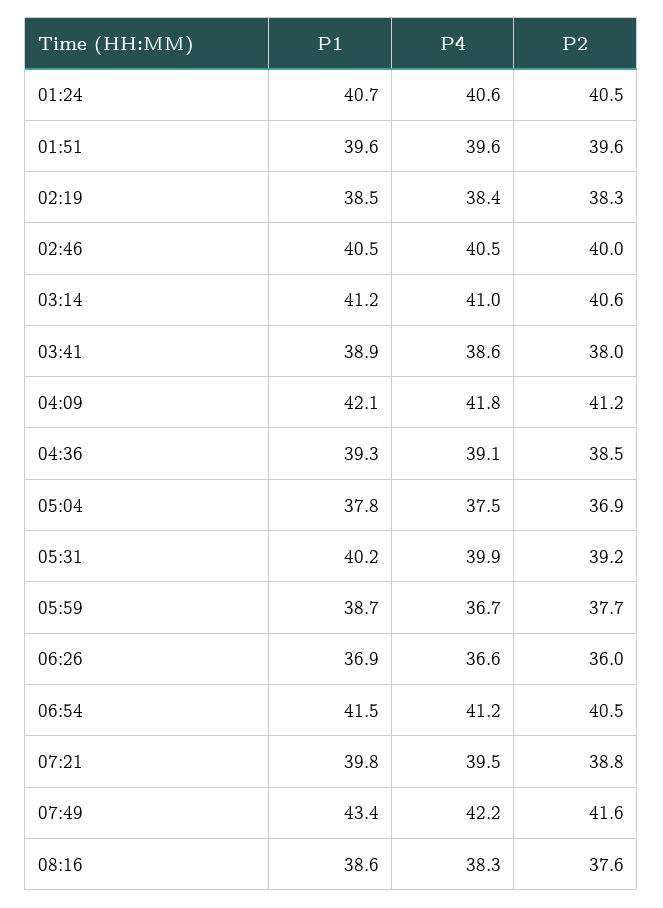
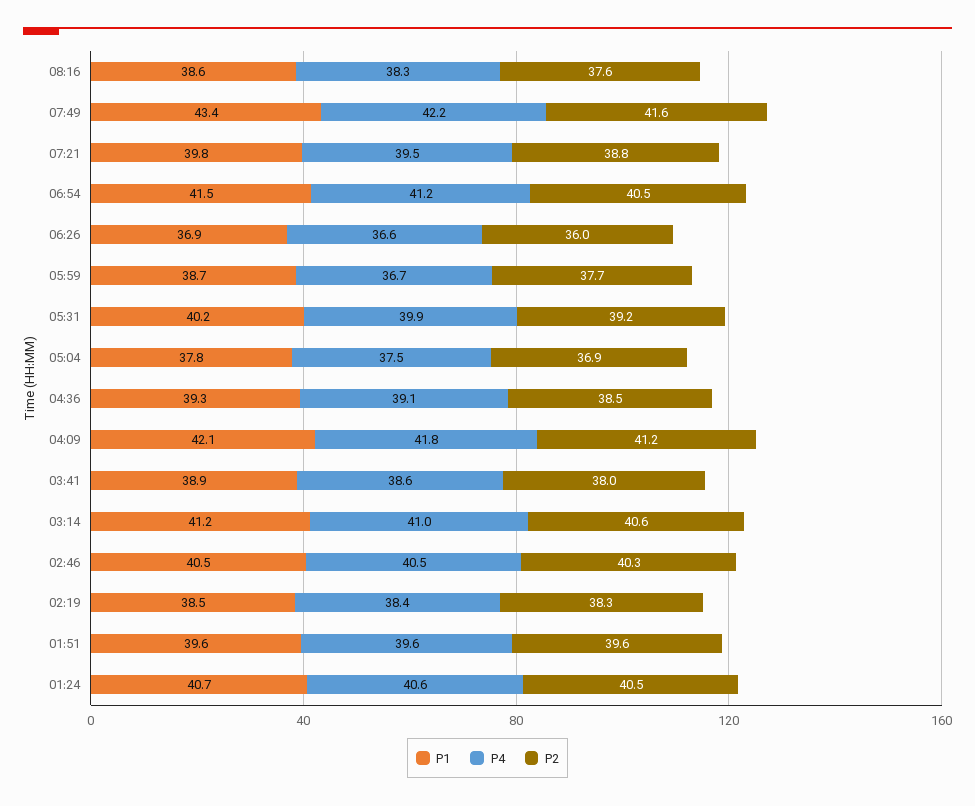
P2, 02:46: 40 -> 40.3

